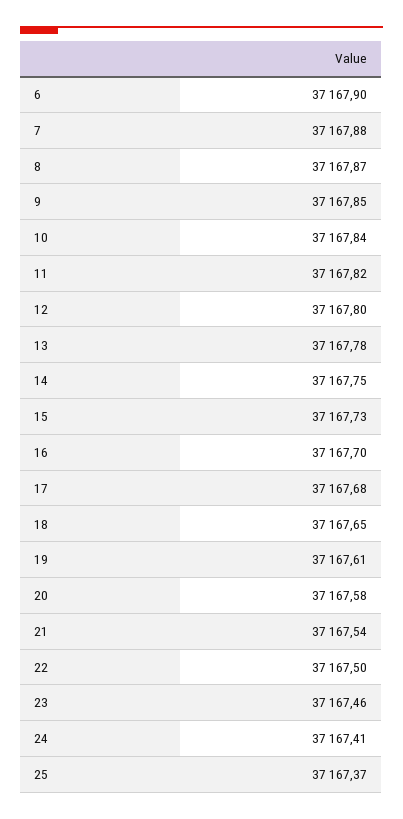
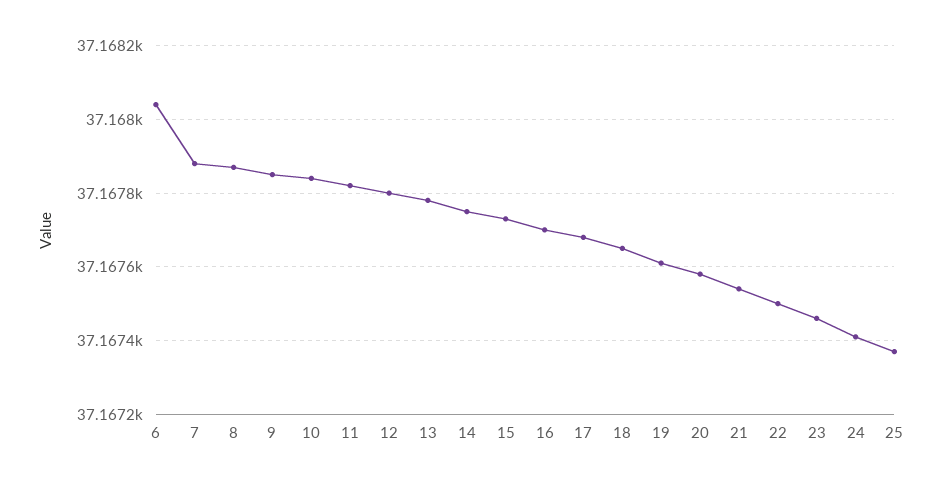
6: 37167.9 -> 37168.05

